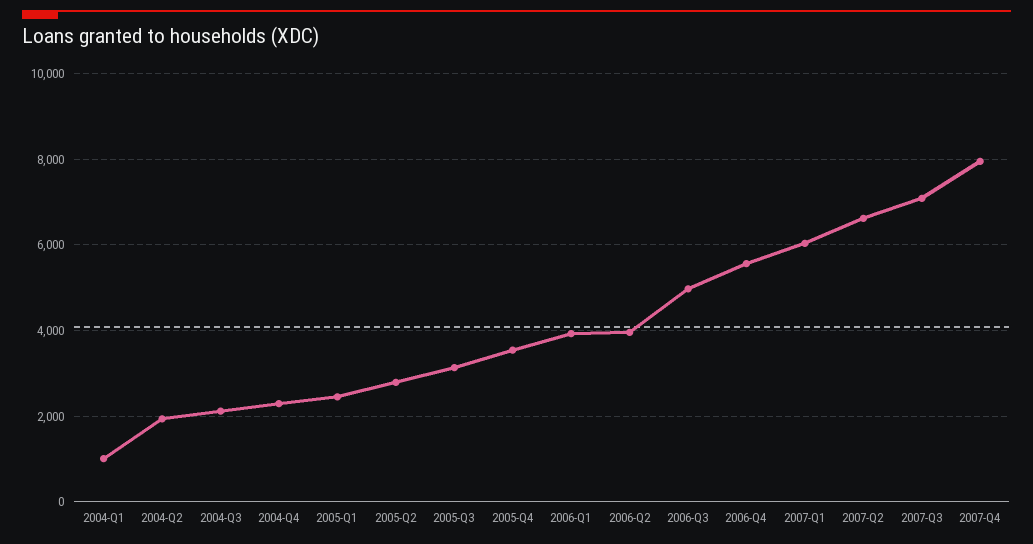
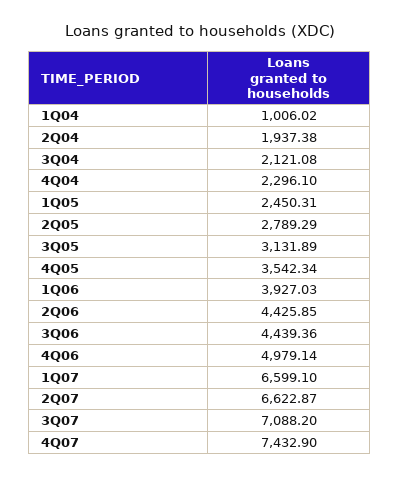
2006-Q2: 4000 -> 4425.85
2006-Q3: 5000 -> 4439.36
2006-Q4: 5600 -> 4979.14
2007-Q1: 6000 -> 6599.1
2007-Q4: 8000 -> 7432.9

